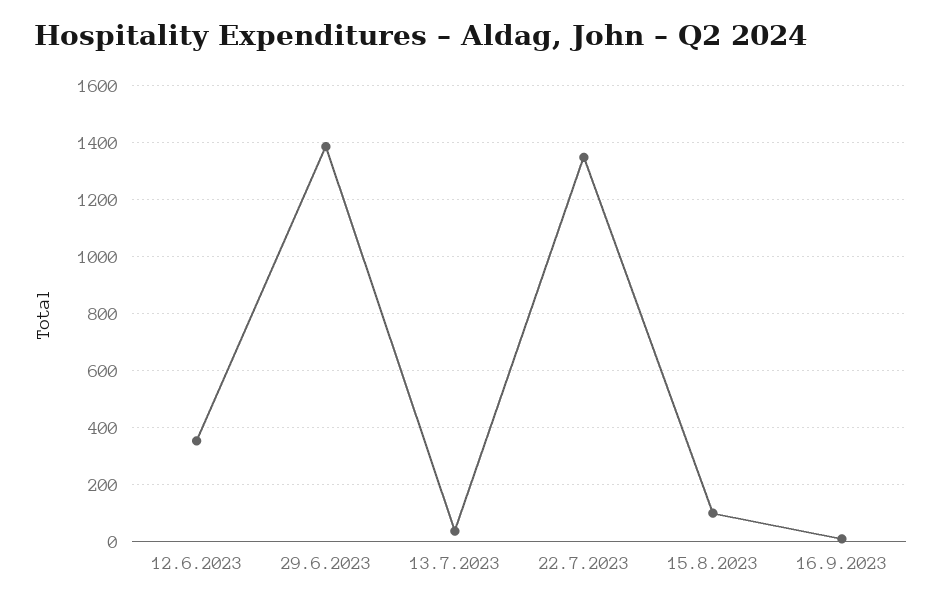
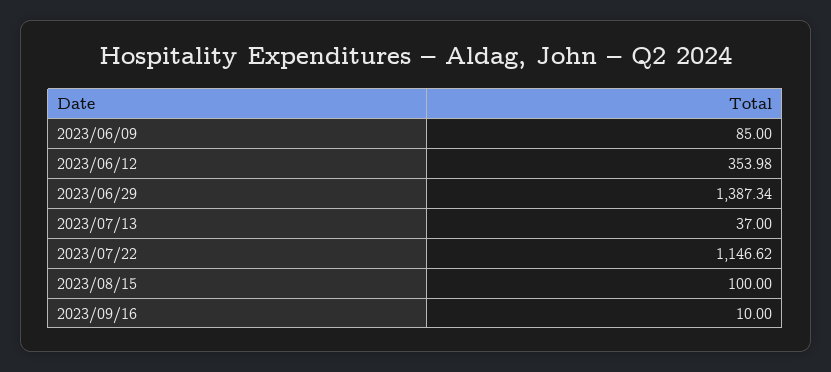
22.7.2023: 1350 -> 1146.62
2023/06/09: none -> 85

